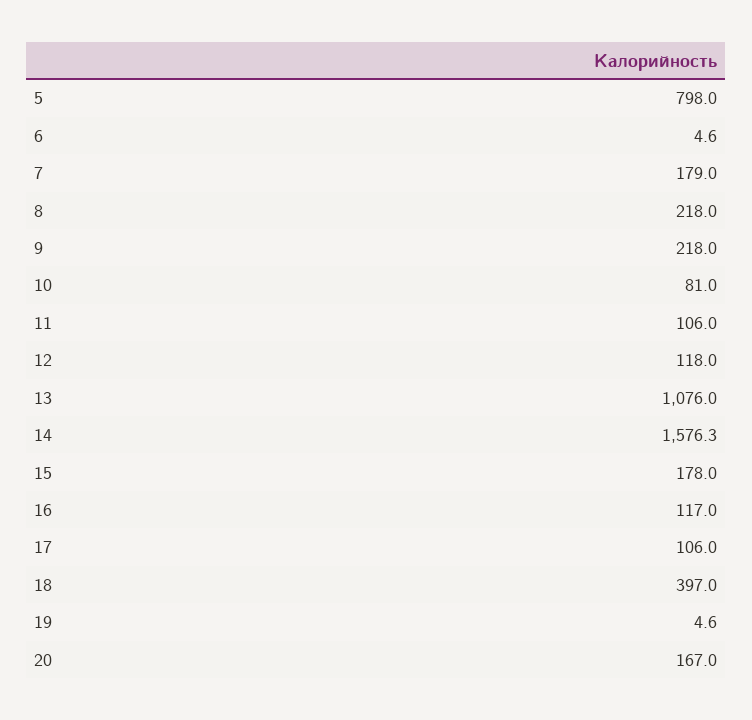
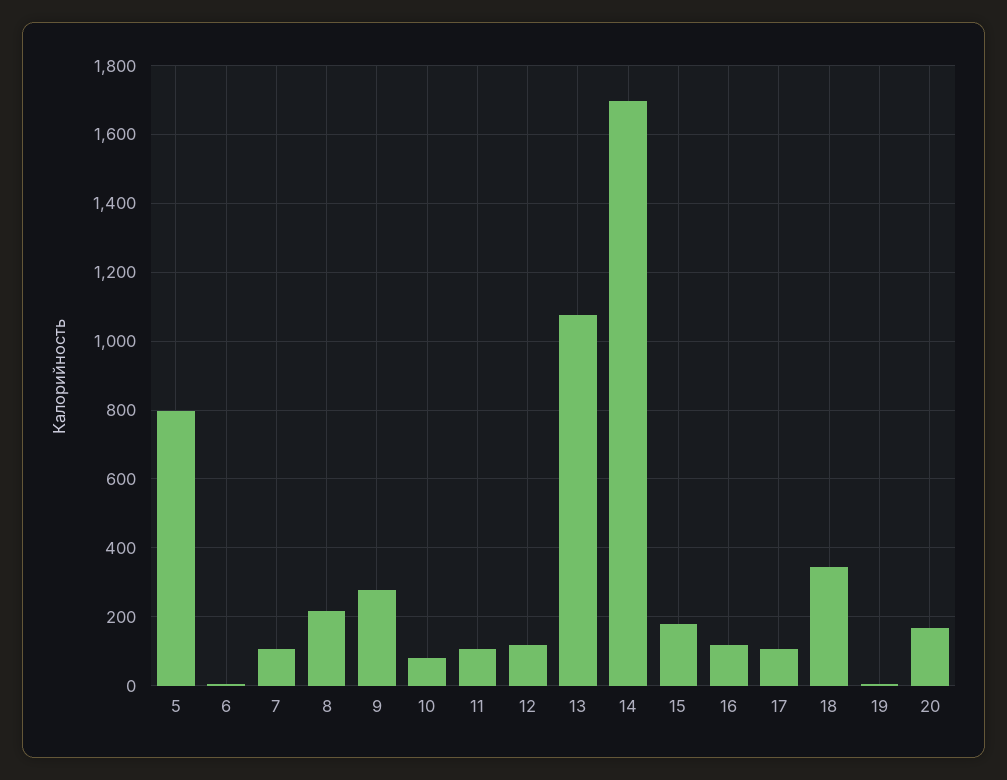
7: 179 -> 100
9: 218 -> 280
14: 1576.3 -> 1700
18: 397 -> 340

